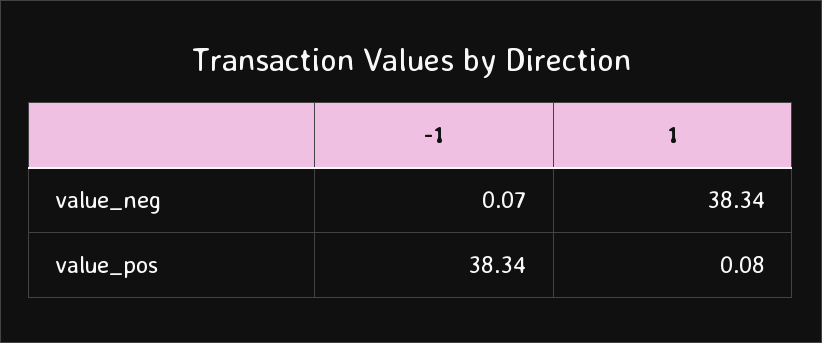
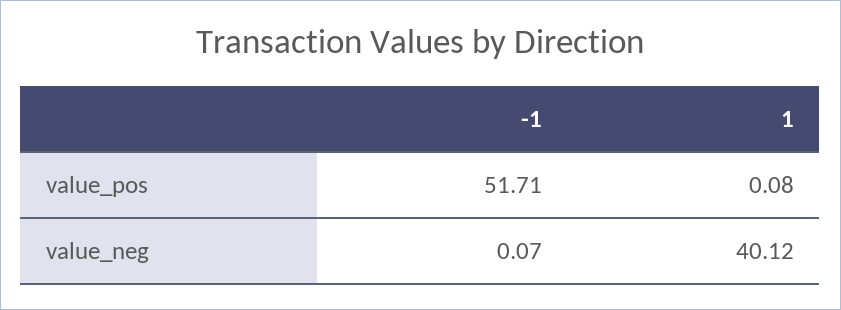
1, value_neg: 38.34 -> 40.12
-1, value_pos: 38.34 -> 51.71

